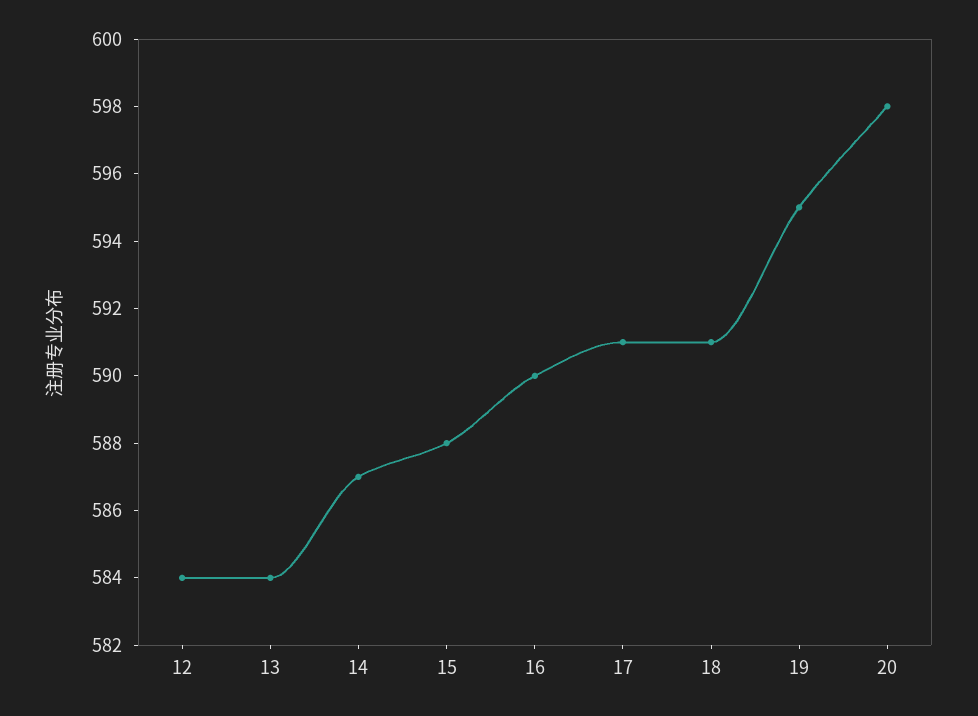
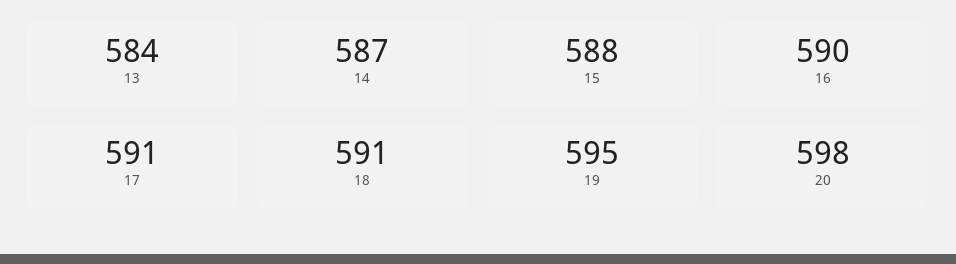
12: 584 -> none

